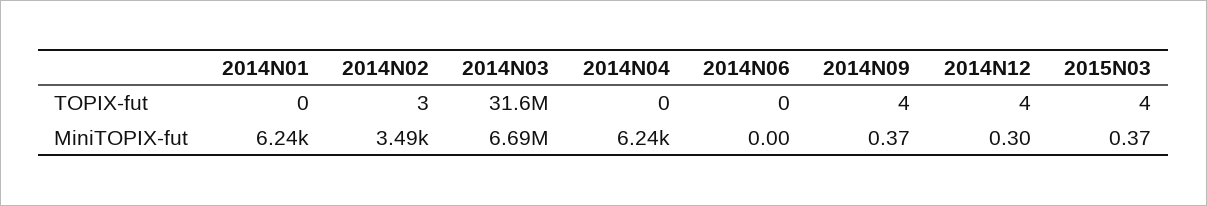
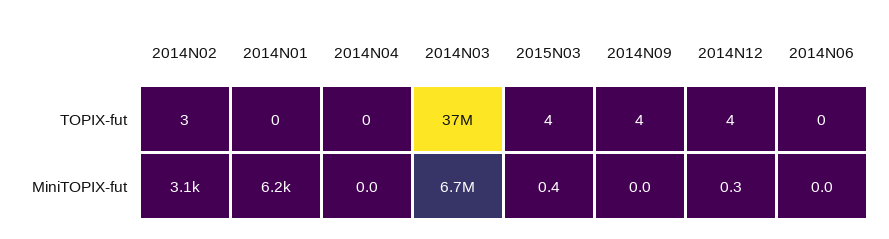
2014N03, TOPIX-fut: 31600000 -> 37000000
2014N02, MiniTOPIX-fut: 3490 -> 3100
2014N04, MiniTOPIX-fut: 6240 -> 0
2014N09, MiniTOPIX-fut: 0.37 -> 0

